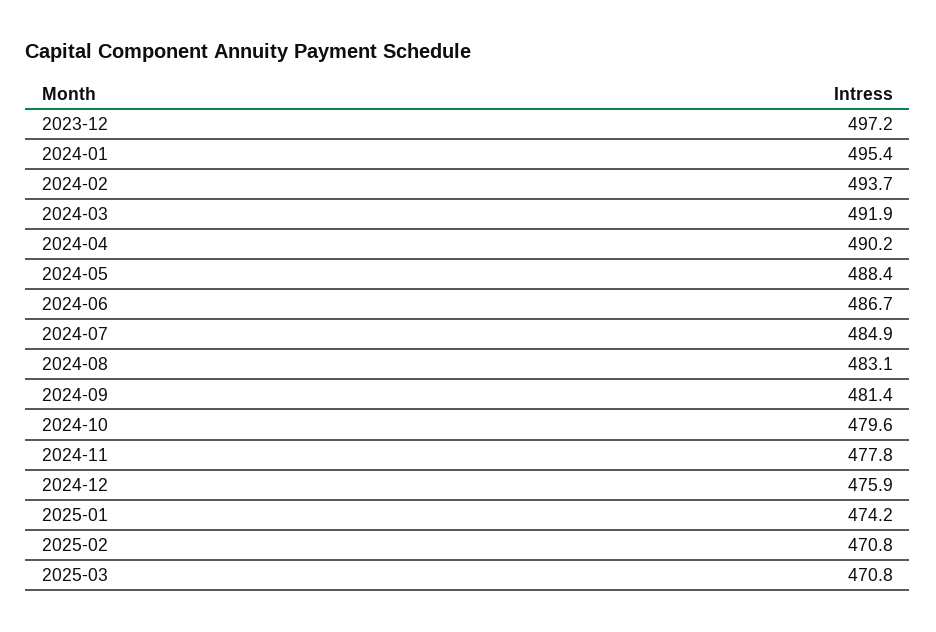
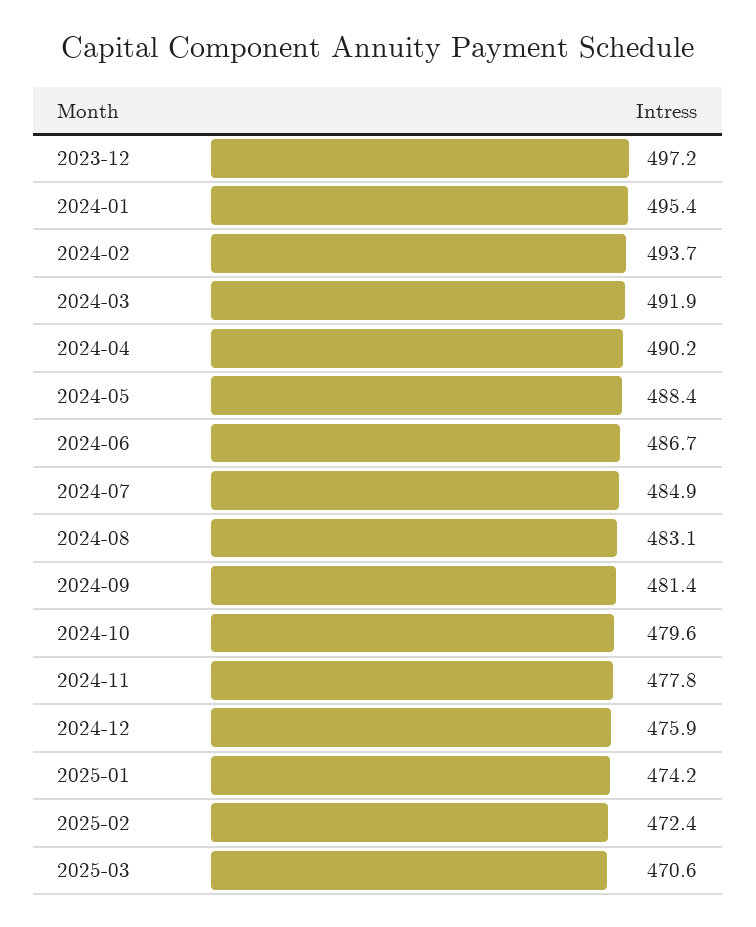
2025-02: 470.8 -> 472.4
2025-03: 470.8 -> 470.6

